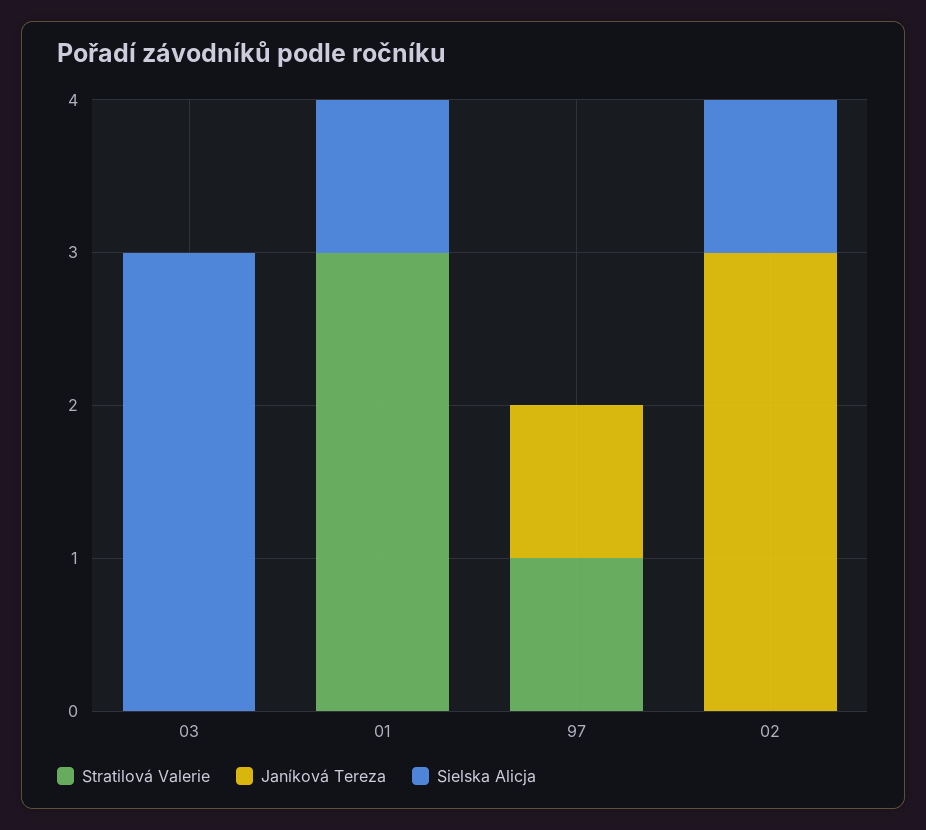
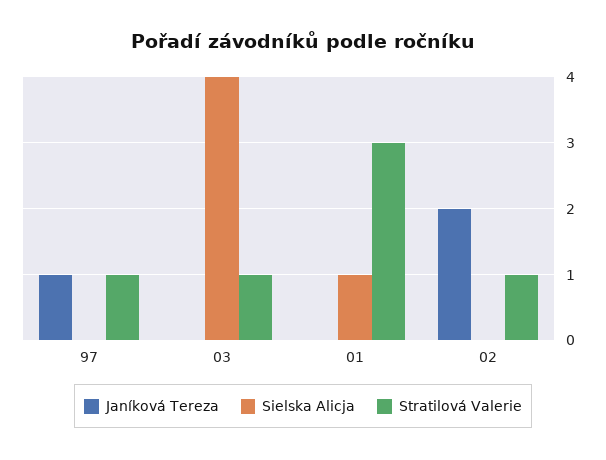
Stratilová Valerie, 03: 0 -> 1
Sielska Alicja, 03: 3 -> 4
Stratilová Valerie, 02: 0 -> 1
Janíková Tereza, 02: 3 -> 2
Sielska Alicja, 02: 1 -> 0

